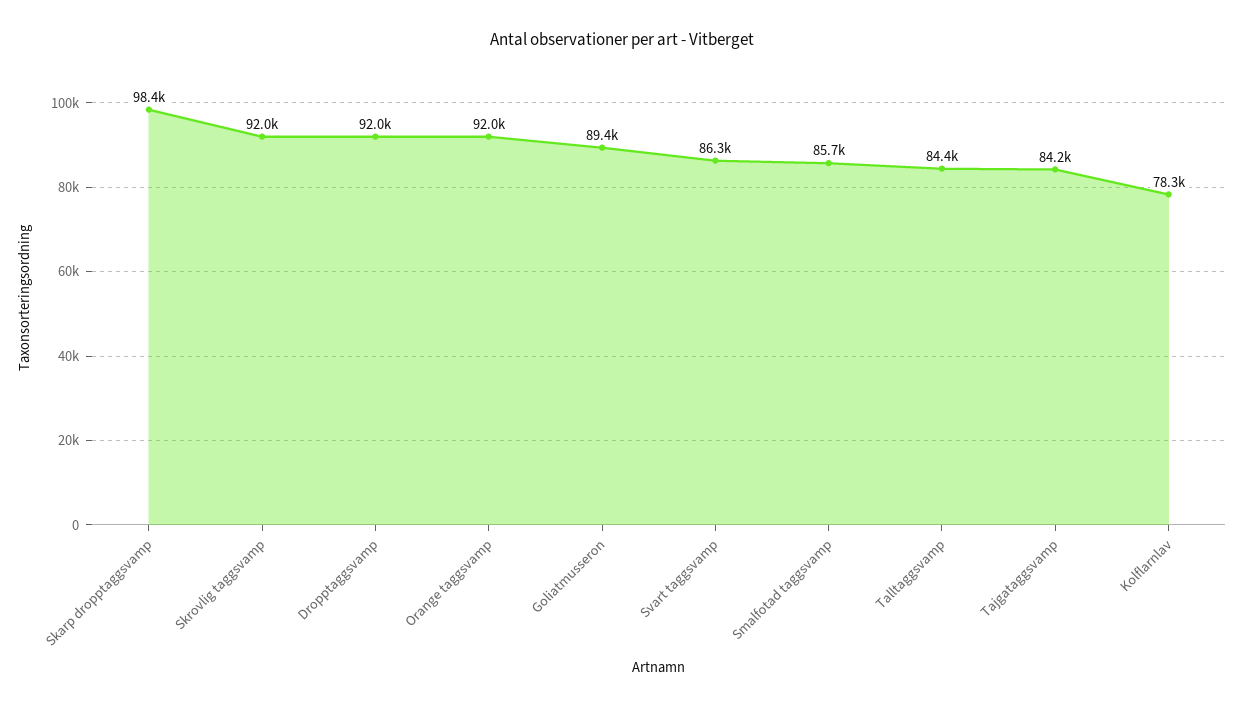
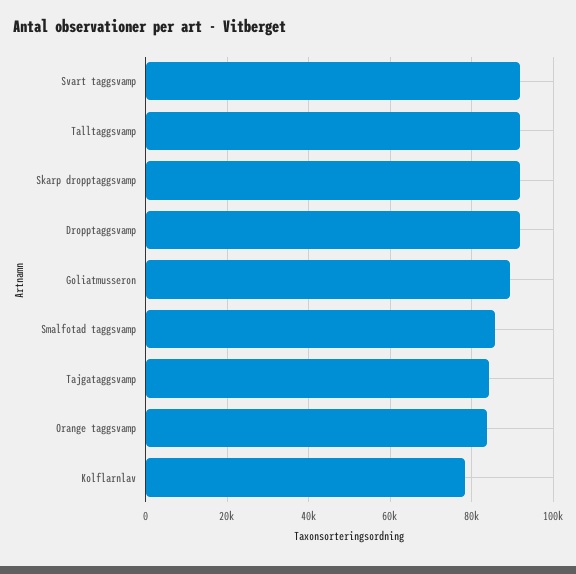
Skarp dropptaggsvamp: 98400 -> 92000
Skrovlig taggsvamp: 92000 -> none
Orange taggsvamp: 92000 -> 84000
Svart taggsvamp: 86300 -> 92000
Talltaggsvamp: 84400 -> 92000

